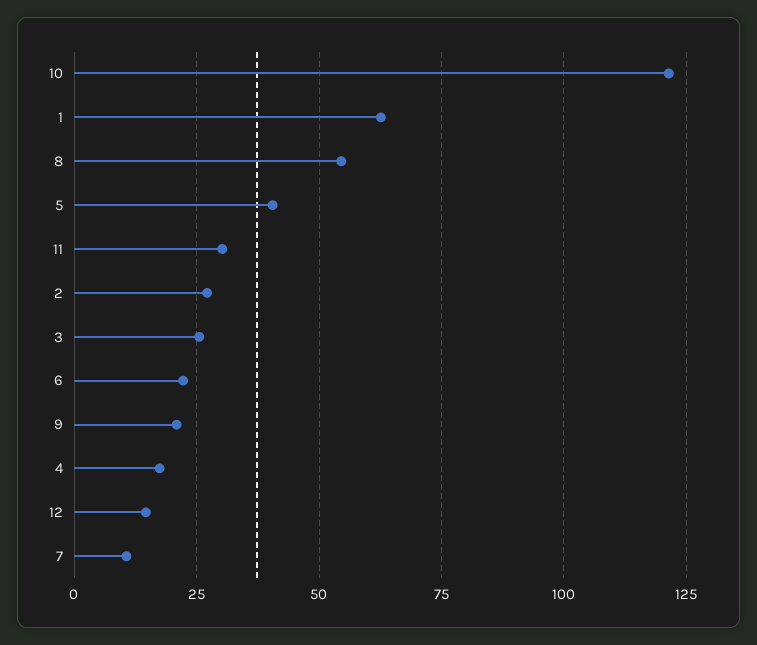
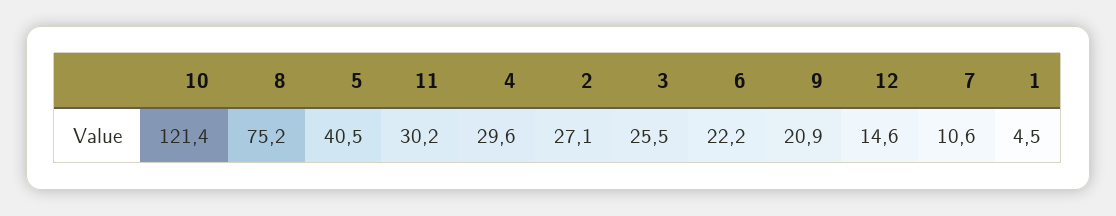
1: 62.5 -> 4.5
8: 55 -> 75.2
4: 17.5 -> 29.6

